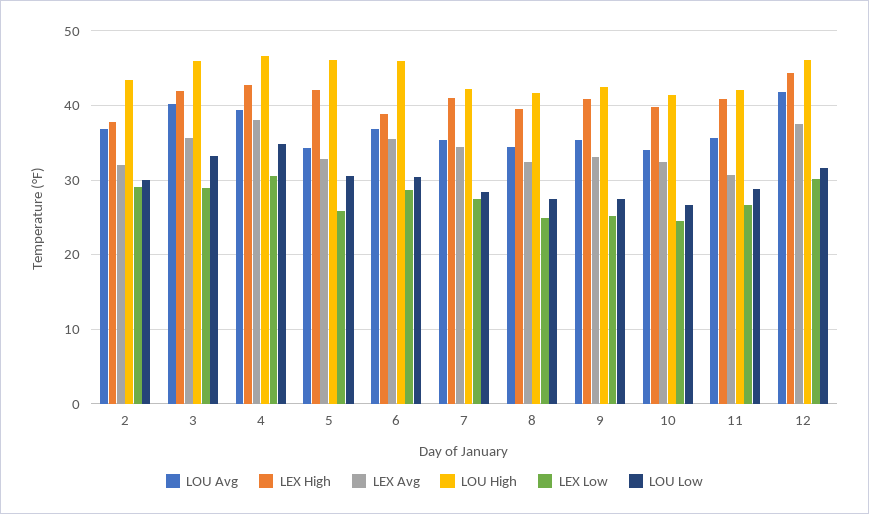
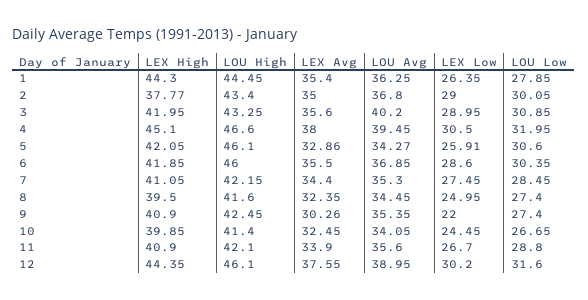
LEX Avg, 2: 32 -> 35
LOU High, 3: 46 -> 43.25
LOU Low, 3: 33 -> 30.85
LEX High, 4: 43 -> 45.1
LOU Low, 4: 35 -> 31.95
LEX High, 6: 39 -> 41.85
LEX Avg, 9: 33 -> 30.26
LEX Low, 9: 25 -> 22
LEX Avg, 11: 31 -> 33.9
LOU Avg, 12: 42 -> 38.95
LEX High, 1: none -> 44.3
LOU High, 1: none -> 44.45
LEX Avg, 1: none -> 35.4
LOU Avg, 1: none -> 36.25
LEX Low, 1: none -> 26.35
LOU Low, 1: none -> 27.85

